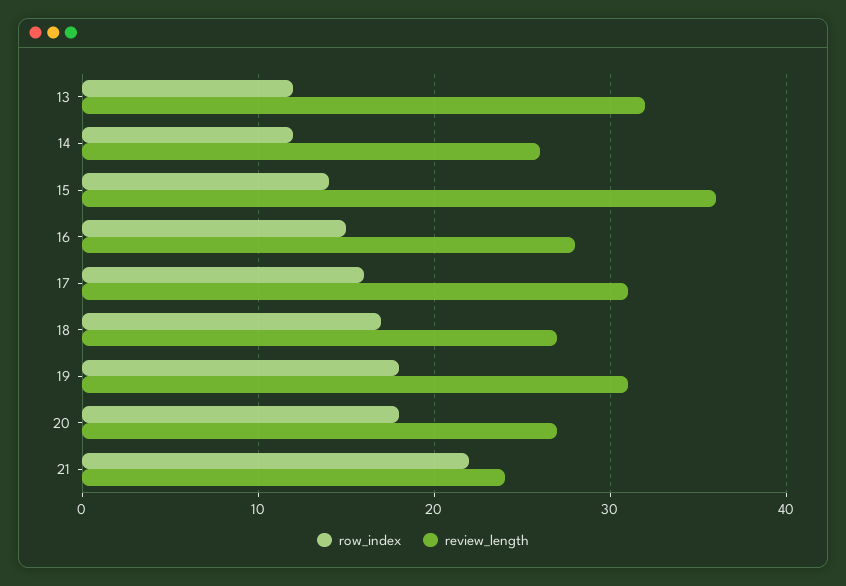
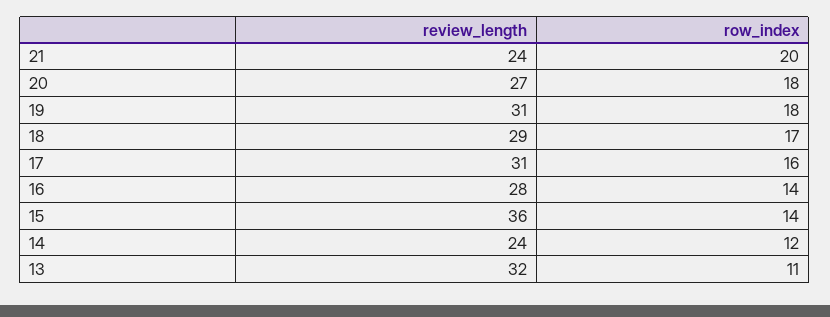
row_index, 13: 12 -> 11
review_length, 14: 26 -> 24
row_index, 16: 15 -> 14
review_length, 18: 27 -> 29
row_index, 21: 22 -> 20

